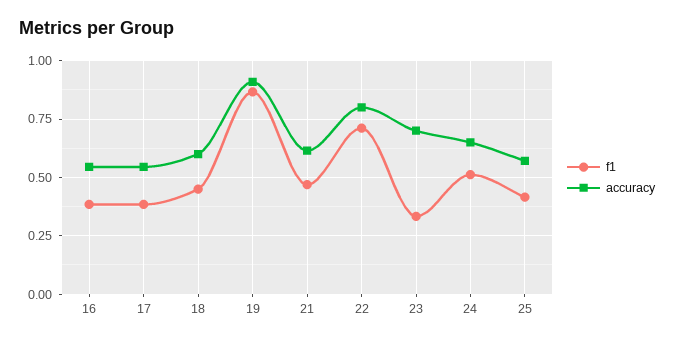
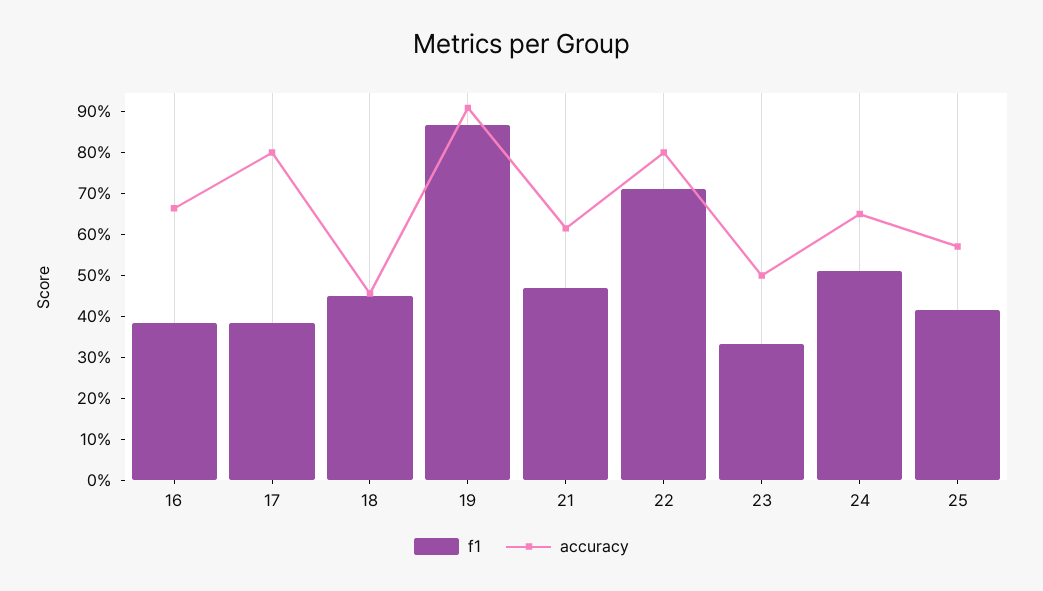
accuracy, 16: 0.55 -> 0.66
accuracy, 17: 0.55 -> 0.8
accuracy, 18: 0.6 -> 0.46
accuracy, 23: 0.7 -> 0.5

